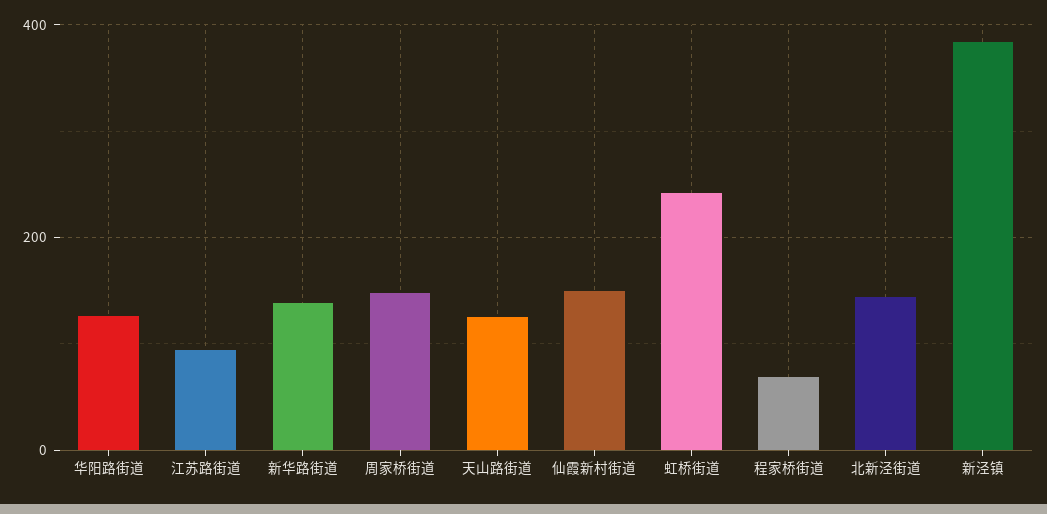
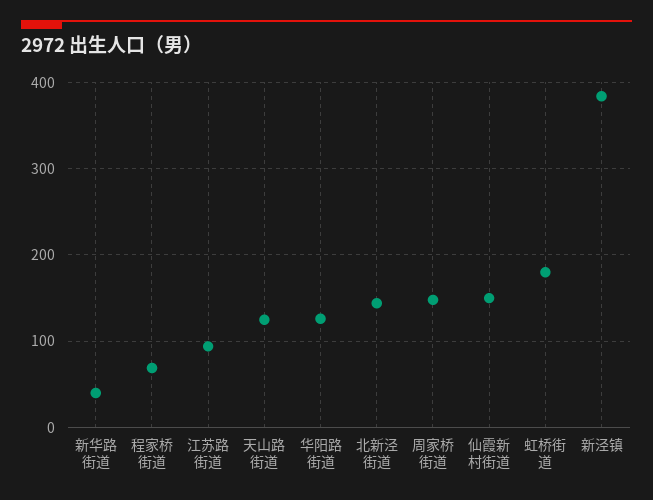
新华路街道: 140 -> 40
虹桥街道: 240 -> 180

